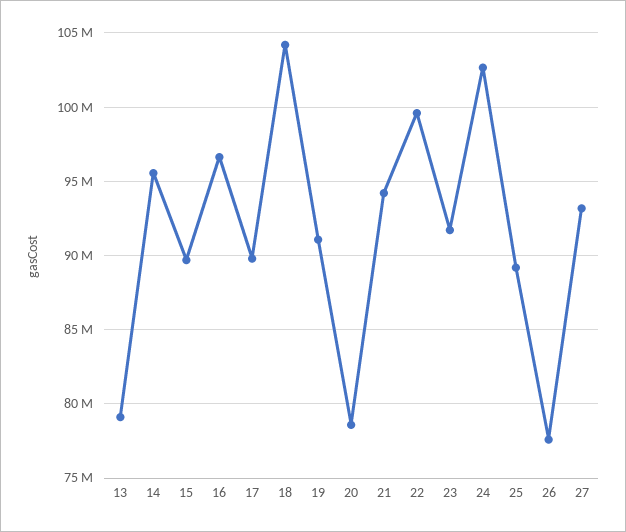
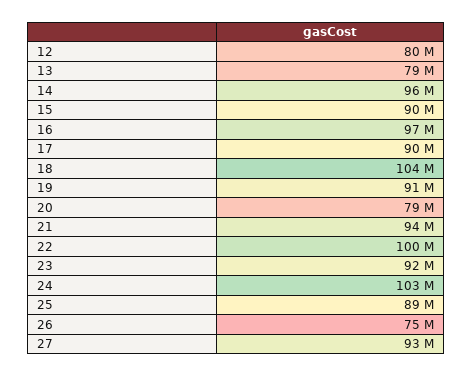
26: 77500000 -> 75000000
12: none -> 80000000

